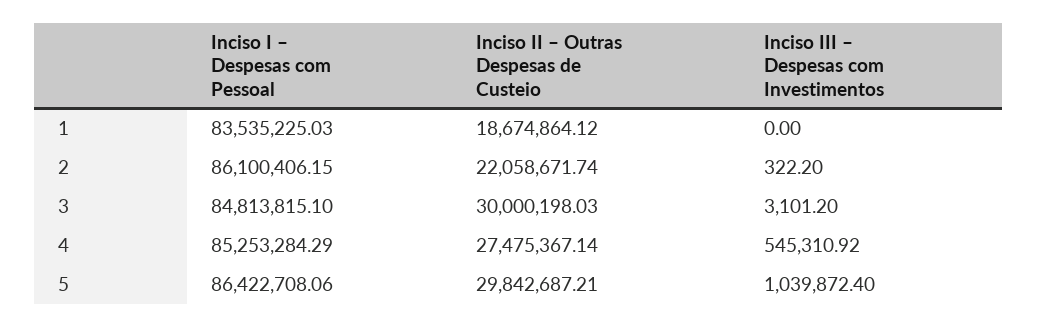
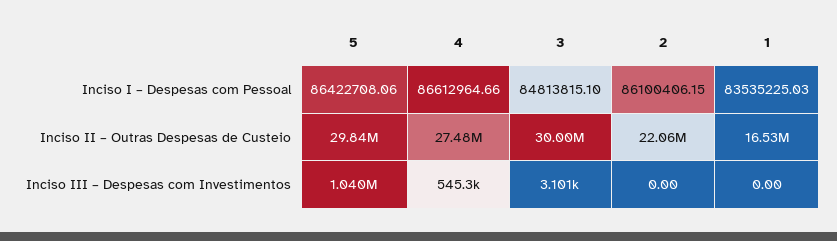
Inciso II – Outras Despesas de Custeio, 1: 18674864.12 -> 16530000
Inciso III – Despesas com Investimentos, 2: 322.2 -> 0
Inciso I – Despesas com Pessoal, 4: 85253284.29 -> 86612964.66

